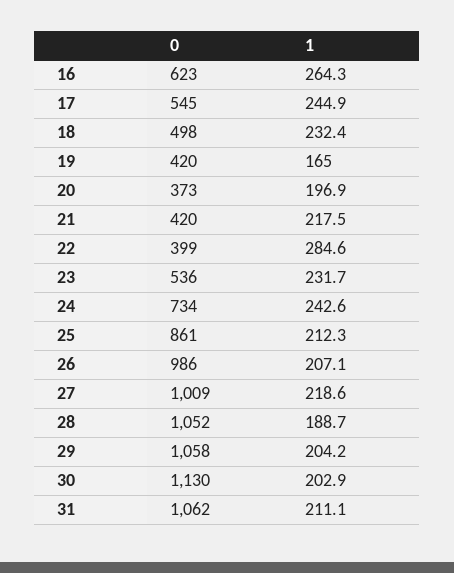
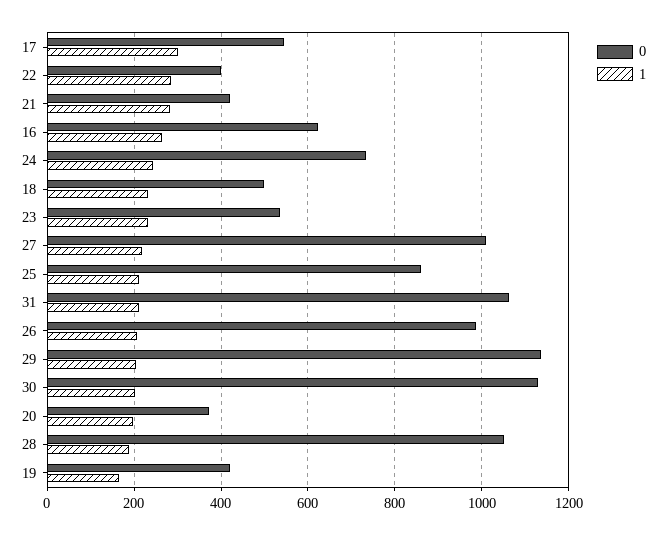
1, 17: 244.9 -> 300
1, 21: 217.5 -> 280
0, 29: 1058 -> 1140

